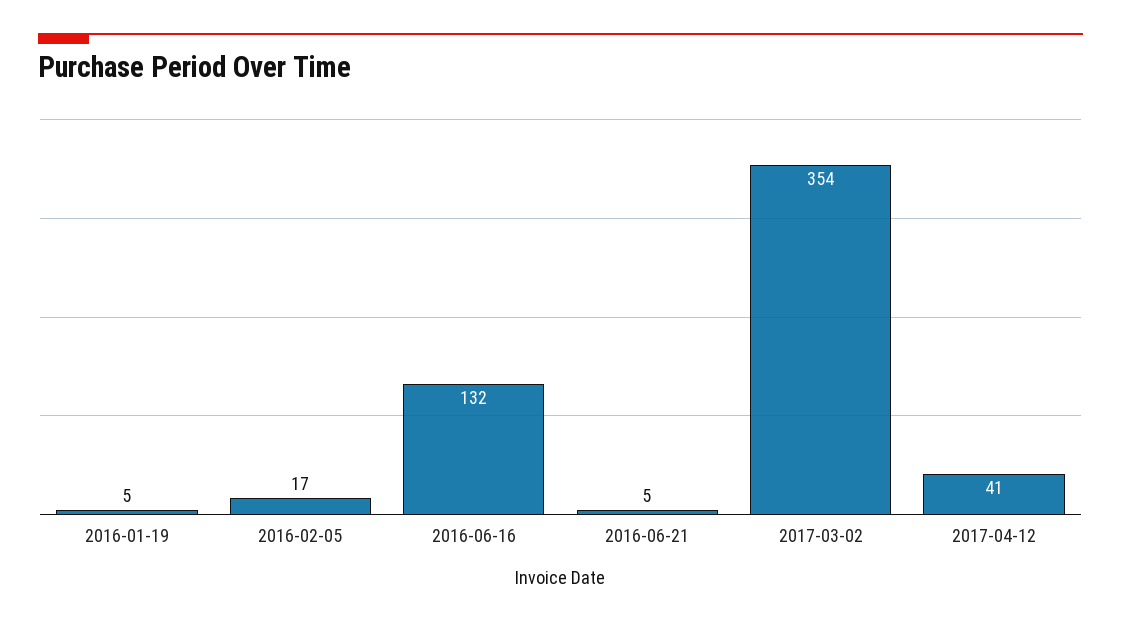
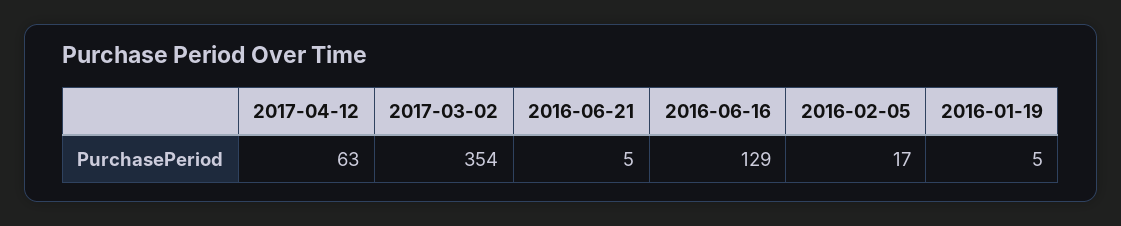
2016-06-16: 132 -> 129
2017-04-12: 41 -> 63

